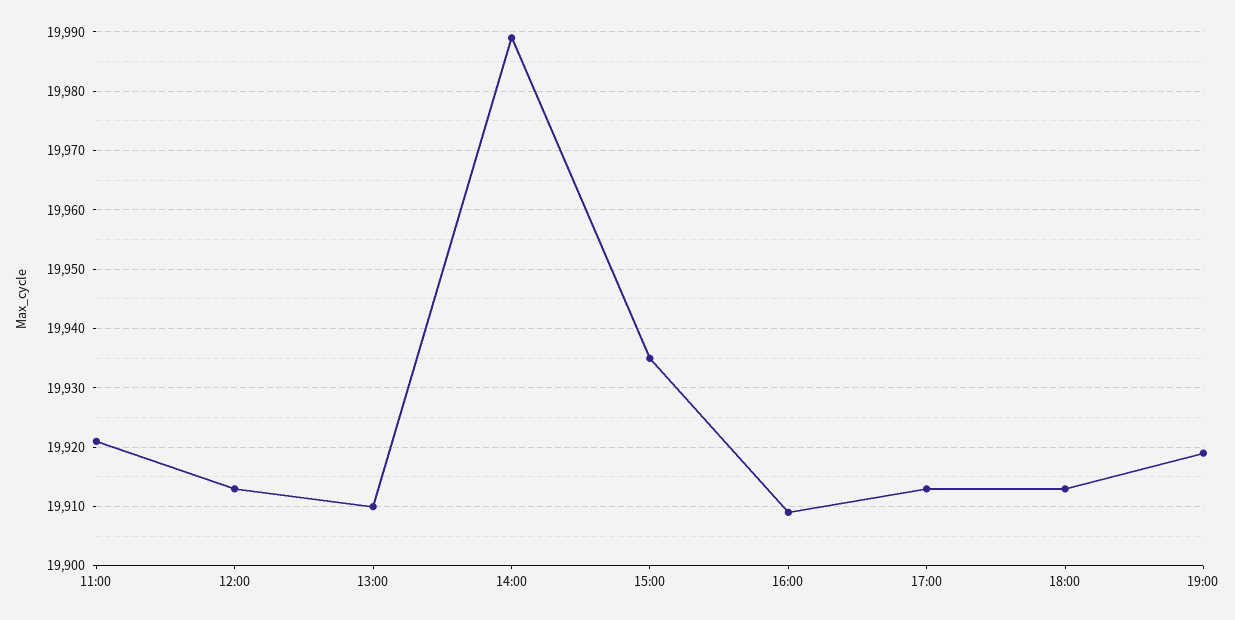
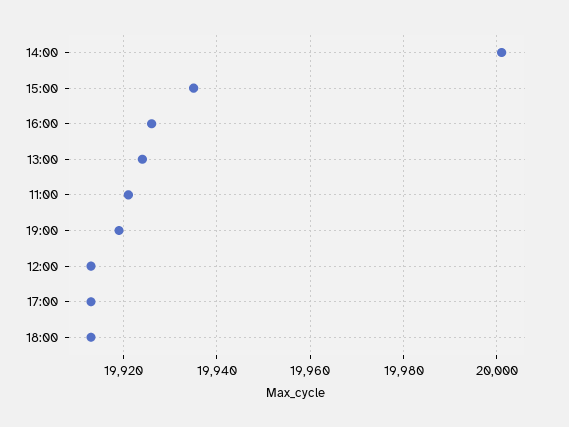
13:00: 19910 -> 19925
14:00: 19990 -> 20000
16:00: 19910 -> 19925

